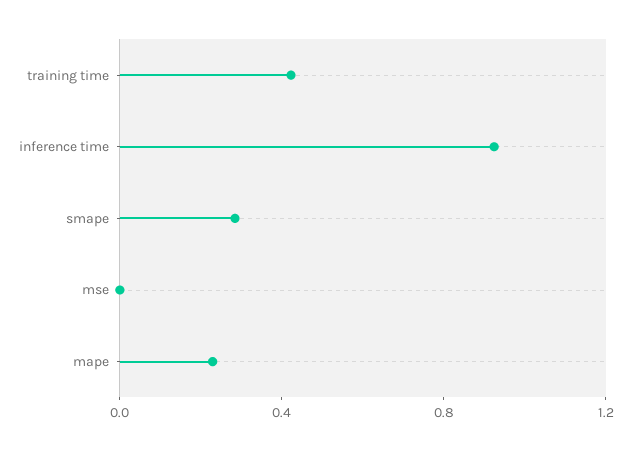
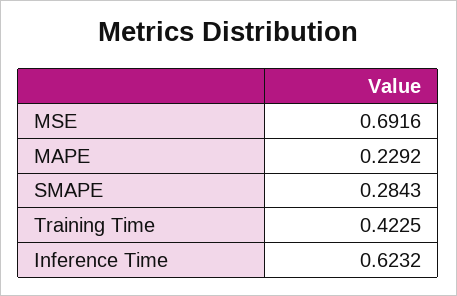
inference time: 0.9 -> 0.6232
mse: 0 -> 0.6916

